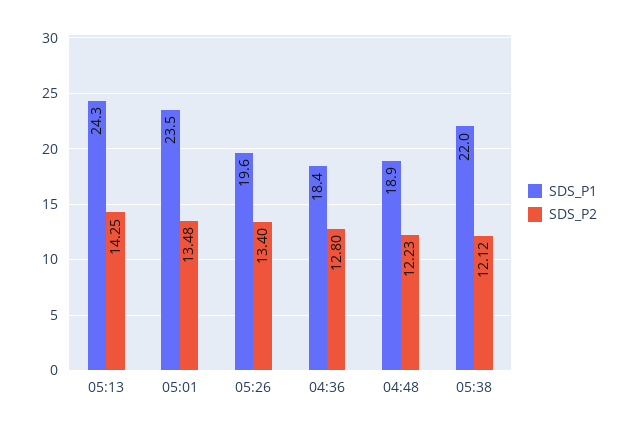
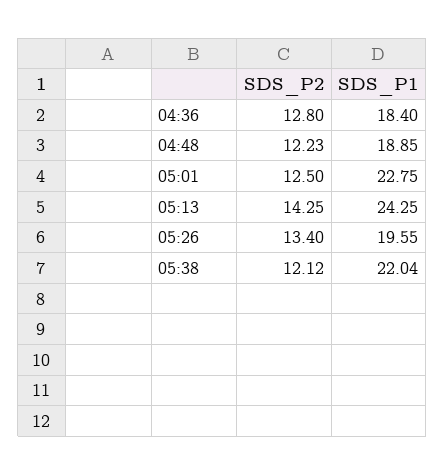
SDS_P1, 05:01: 23.5 -> 22.75
SDS_P2, 05:01: 13.48 -> 12.5

